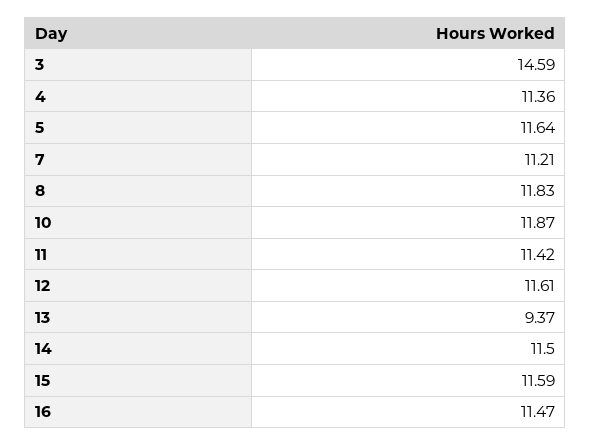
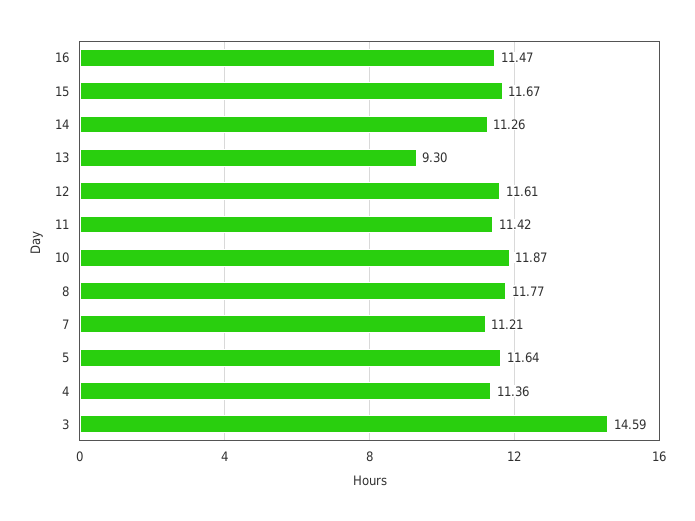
8: 11.83 -> 11.77
13: 9.37 -> 9.3
14: 11.5 -> 11.26
15: 11.59 -> 11.67

